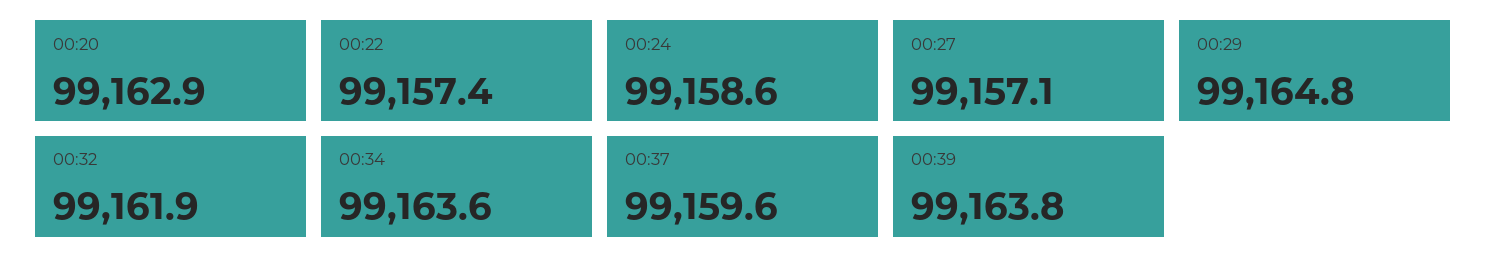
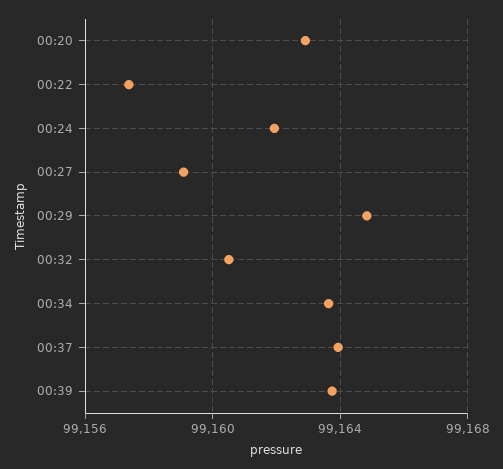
00:24: 99158.6 -> 99162
00:27: 99157.1 -> 99159
00:32: 99161.9 -> 99160.5
00:37: 99159.6 -> 99164

